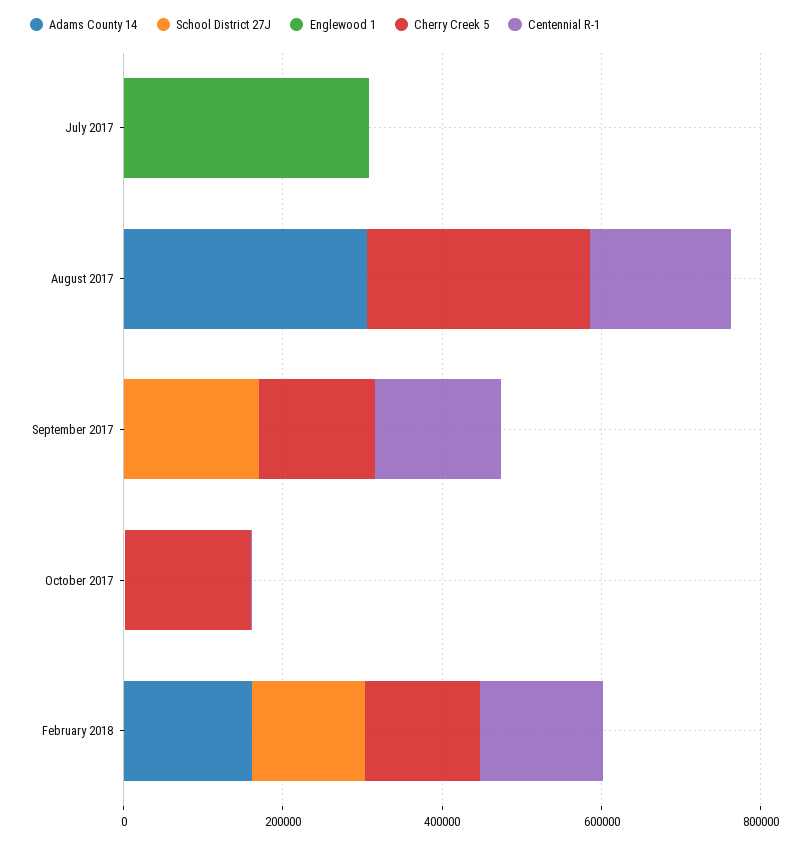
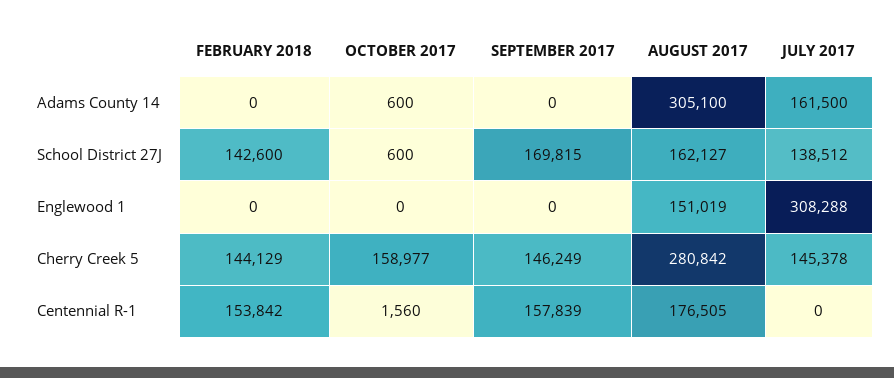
Adams County 14, July 2017: 0 -> 161500
School District 27J, July 2017: 0 -> 138512
Cherry Creek 5, July 2017: 0 -> 145378
School District 27J, August 2017: 0 -> 162127
Englewood 1, August 2017: 0 -> 151019
Adams County 14, February 2018: 150000 -> 0

